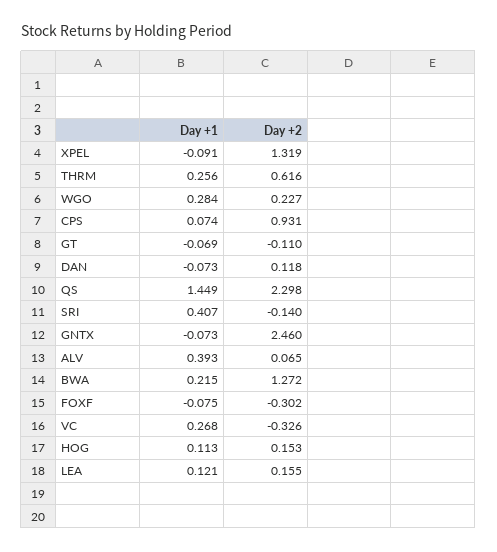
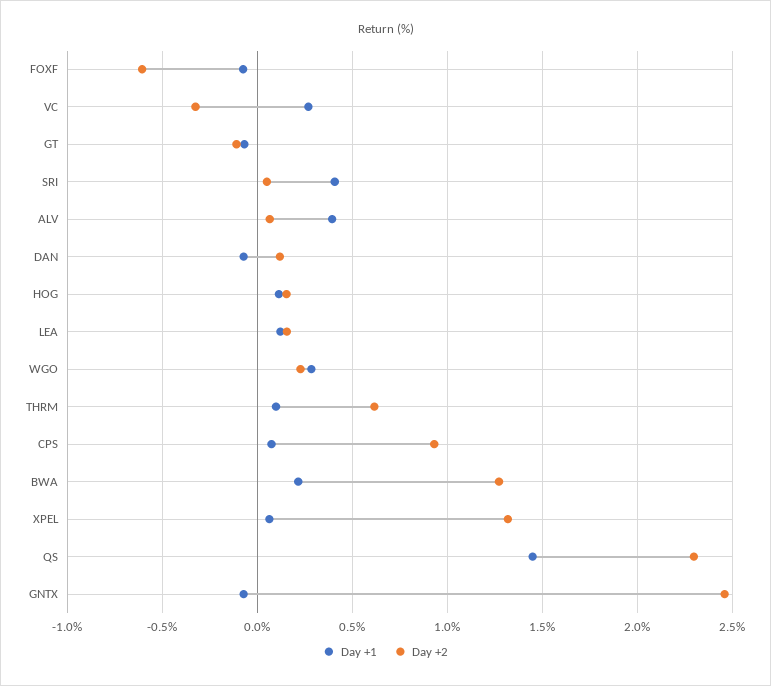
Day +1, XPEL: -0.091 -> 0.05
Day +1, THRM: 0.256 -> 0.1
Day +2, SRI: -0.14 -> 0.05
Day +2, FOXF: -0.302 -> -0.6

